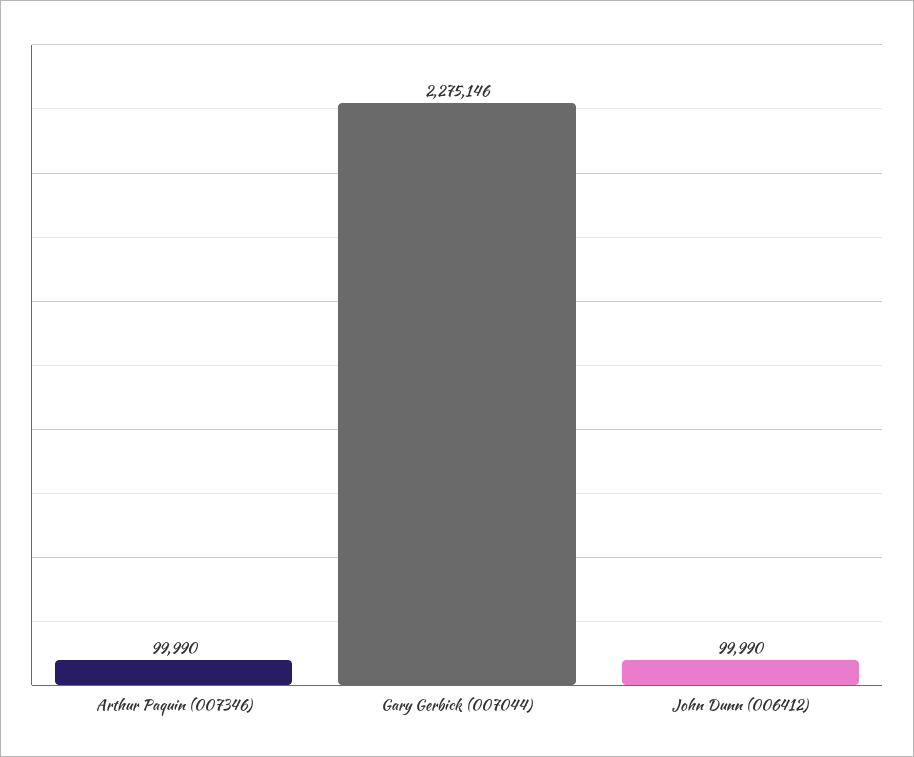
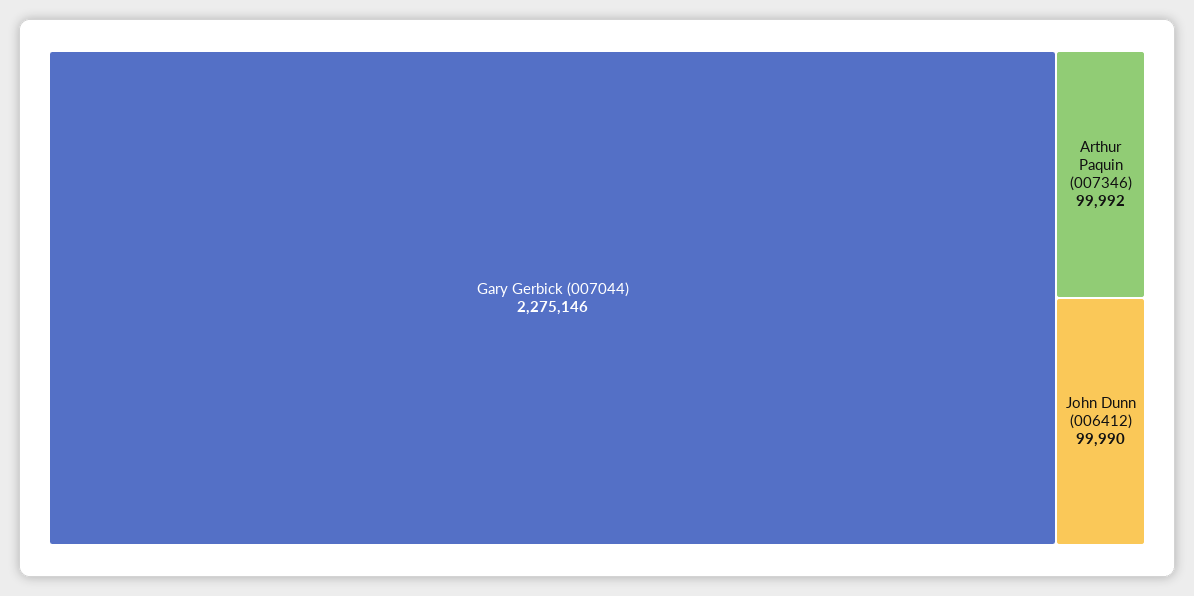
Arthur Paquin (007346): 99990 -> 99992

